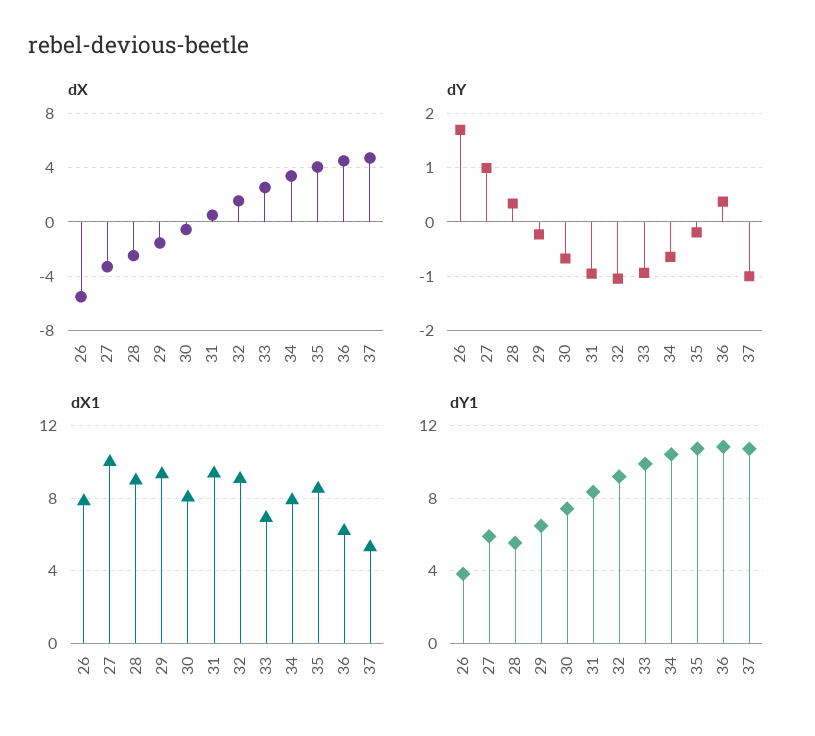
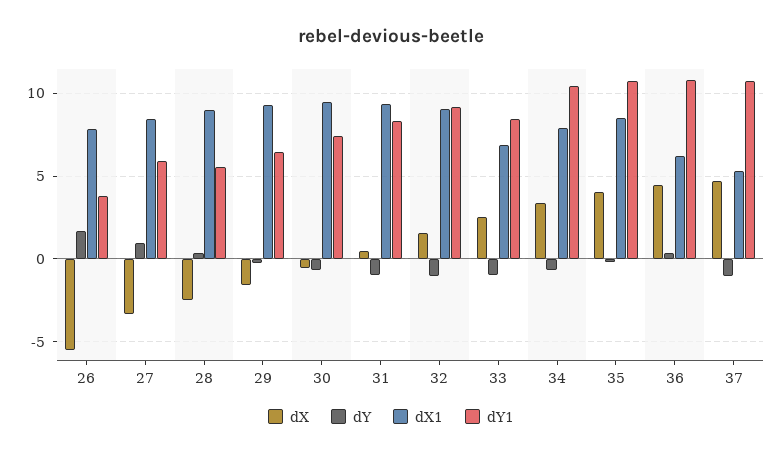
dX1, 27: 10 -> 8.5
dX1, 30: 8 -> 9.5
dY1, 33: 10 -> 8.5

